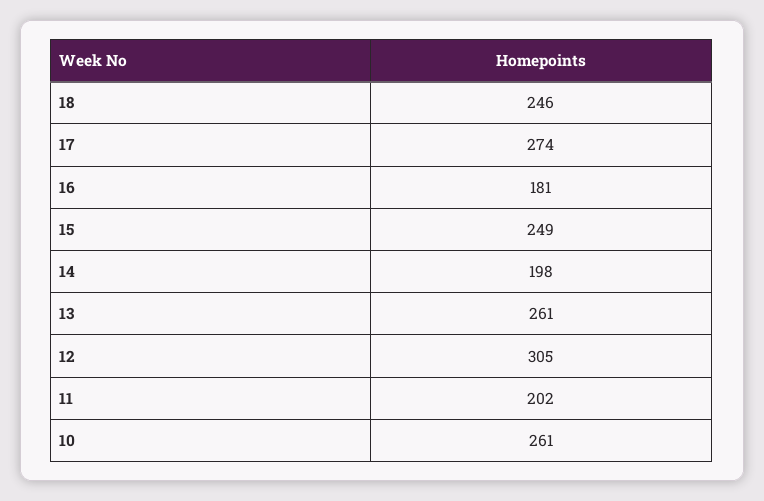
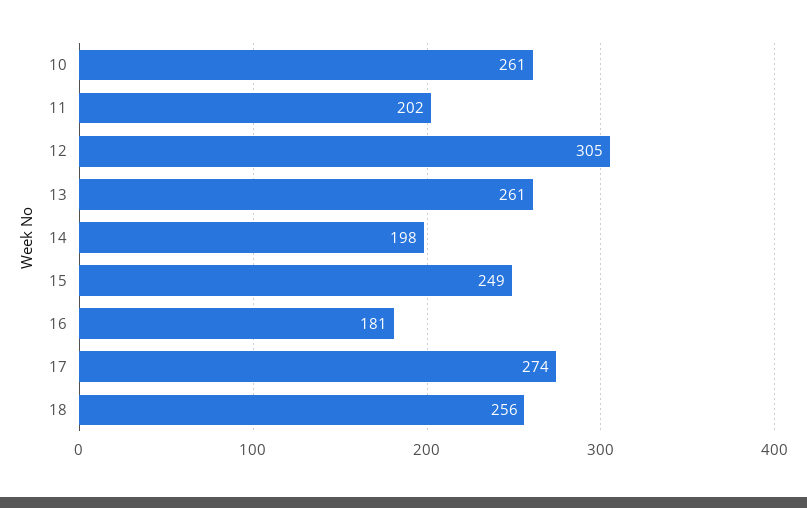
18: 246 -> 256

